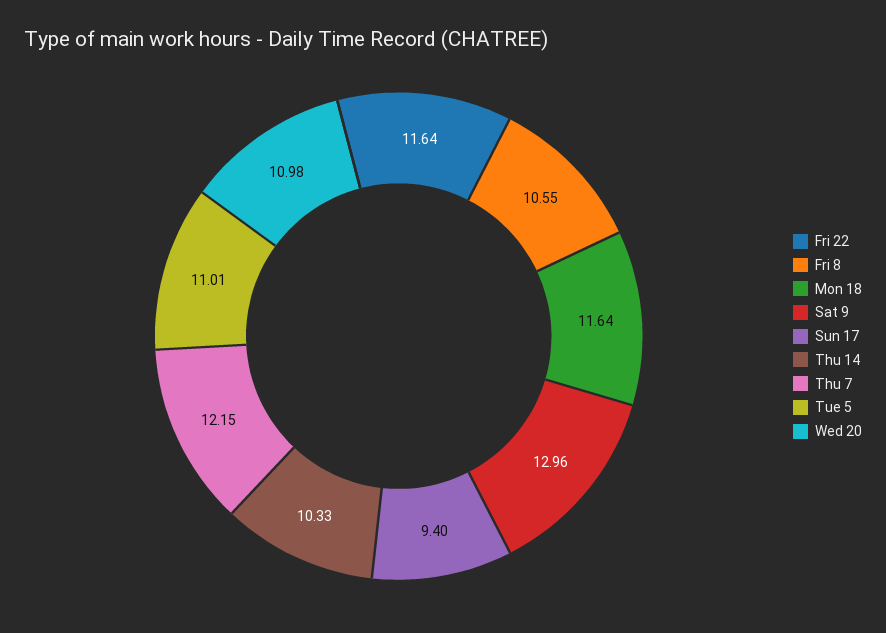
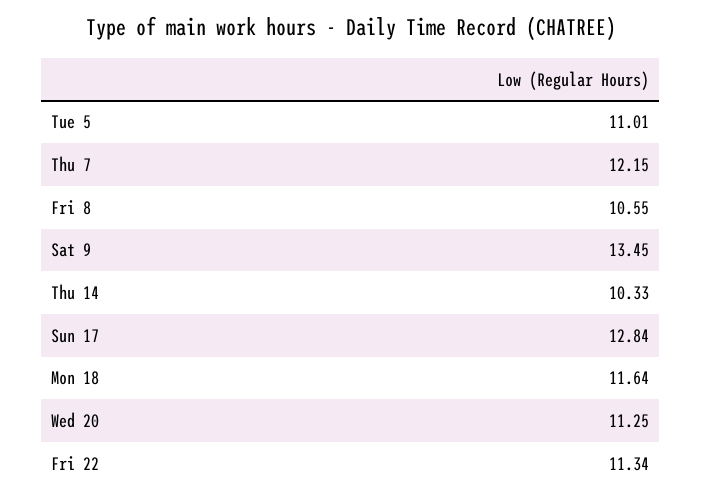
Fri 22: 11.64 -> 11.34
Sat 9: 12.96 -> 13.45
Sun 17: 9.4 -> 12.84
Wed 20: 10.98 -> 11.25

